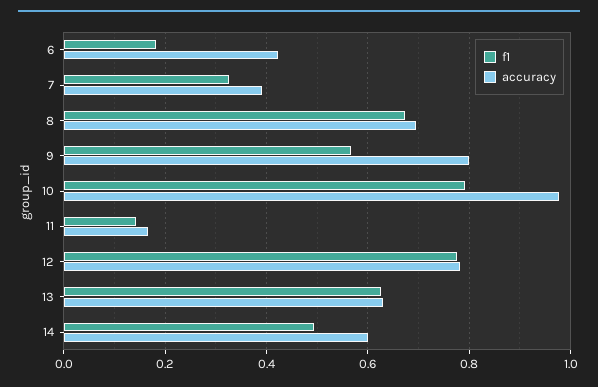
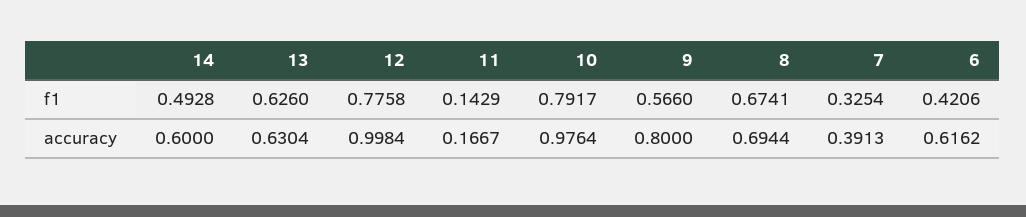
f1, 6: 0.18 -> 0.4206
accuracy, 6: 0.42 -> 0.6162
accuracy, 12: 0.78 -> 0.9984

